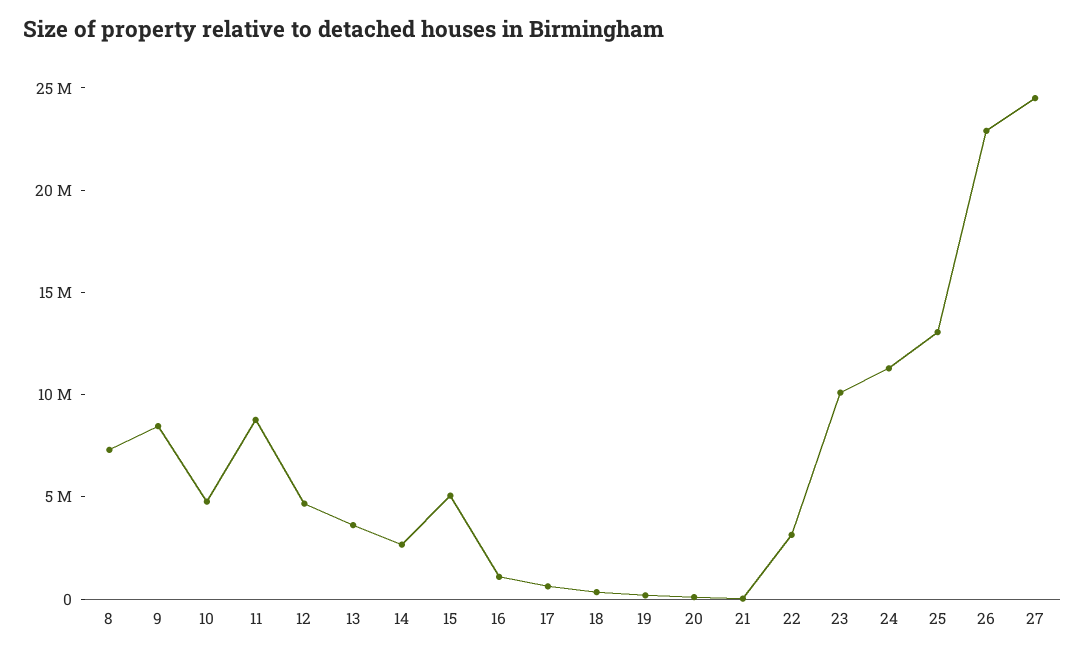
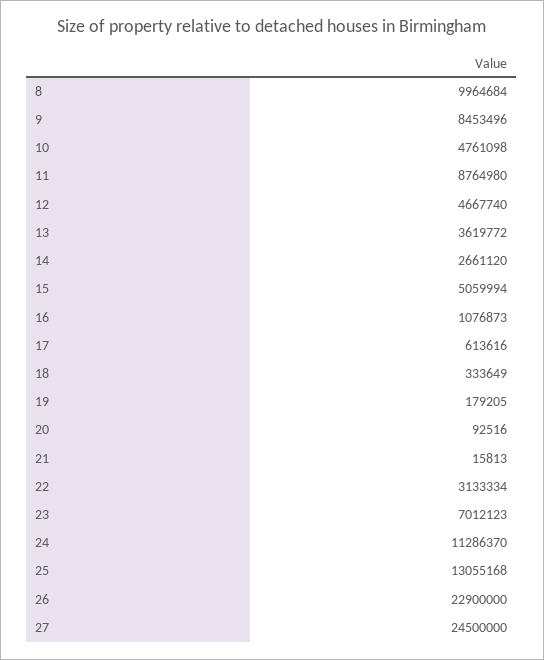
8: 7000000 -> 9964684
23: 10000000 -> 7012123

